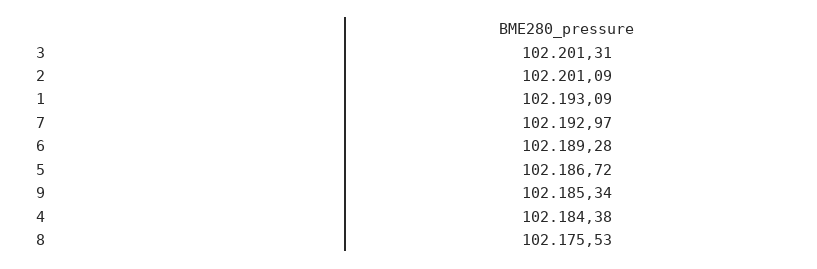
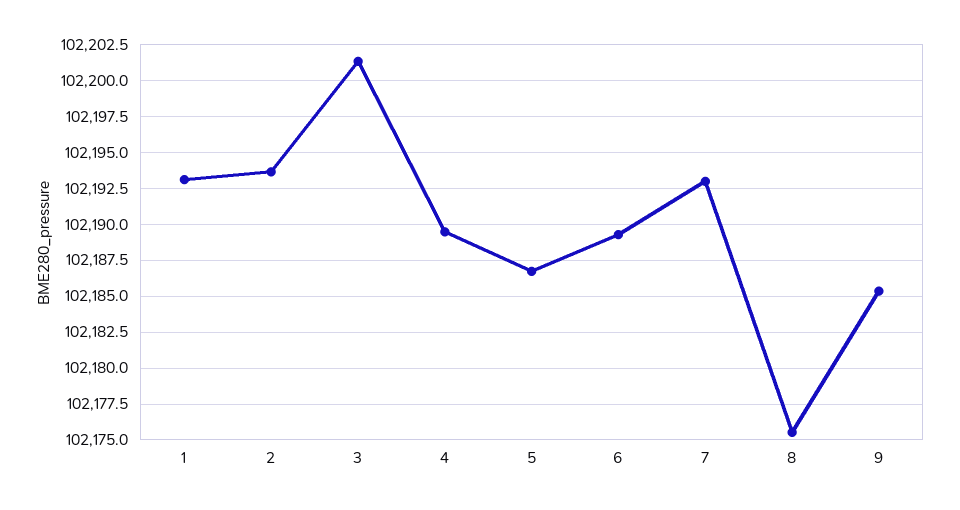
2: 102201.09 -> 102193.5
4: 102184.38 -> 102189.5

